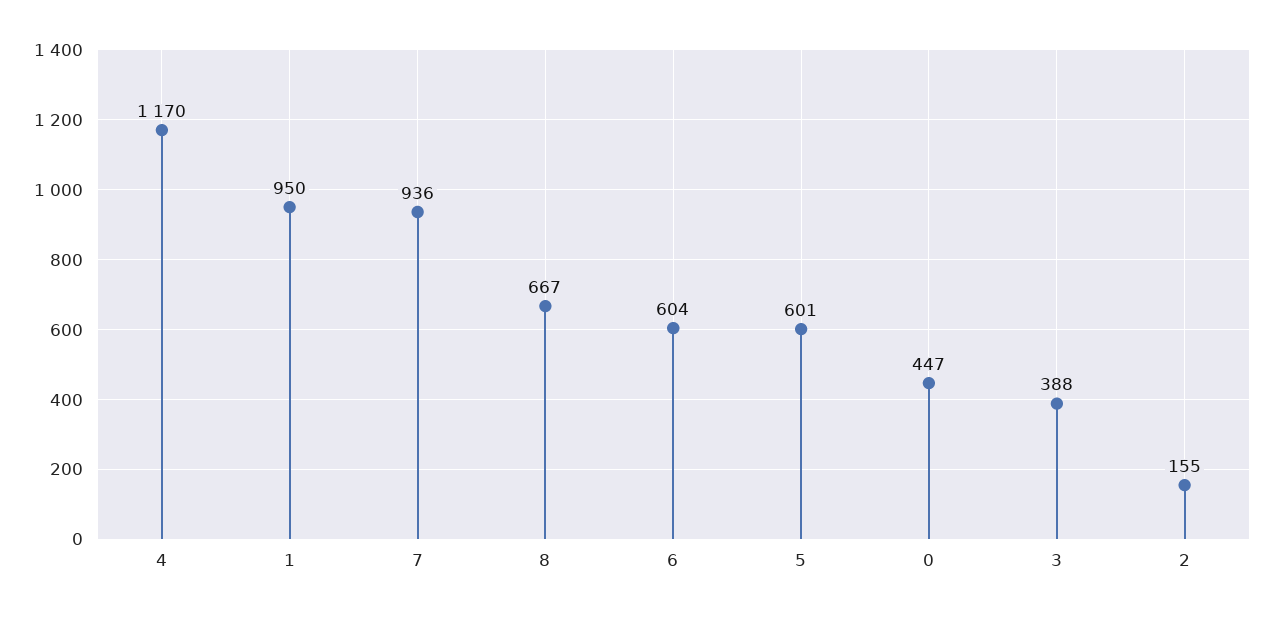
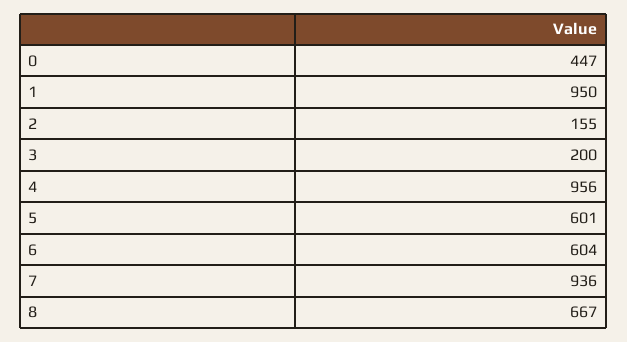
4: 1170 -> 956
3: 388 -> 200

